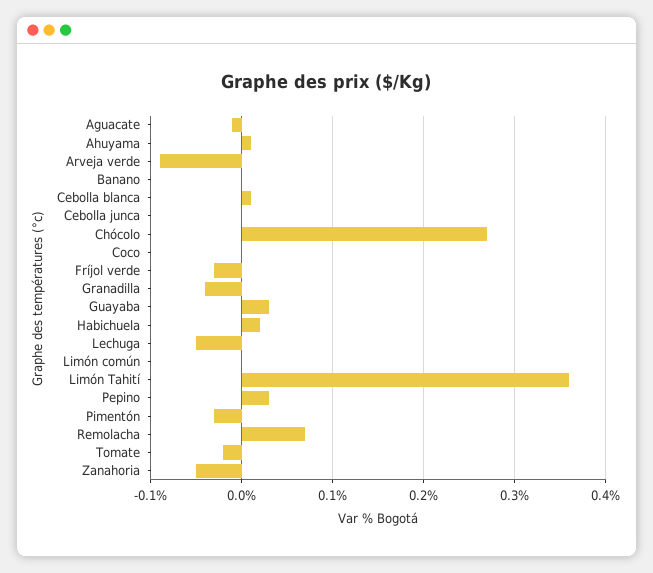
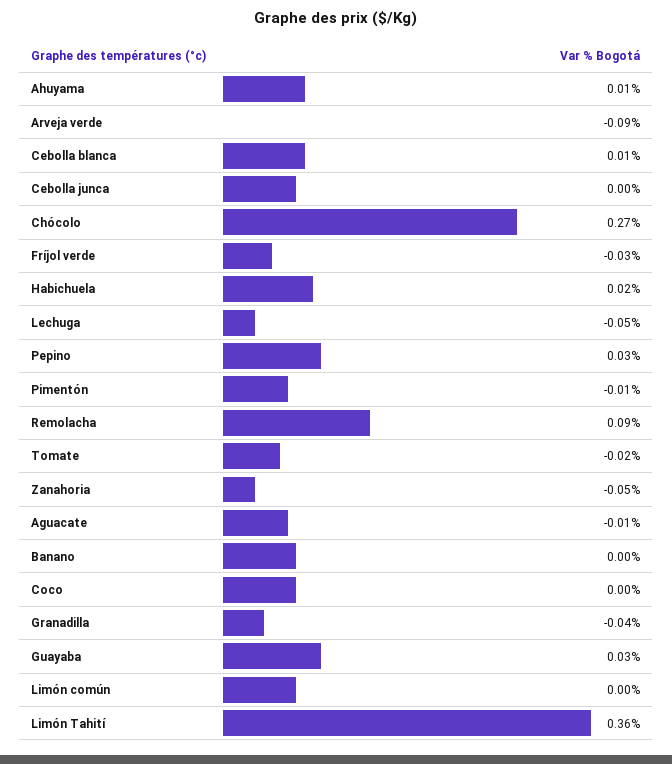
Pimentón: -0.03 -> -0.01
Remolacha: 0.07 -> 0.09

